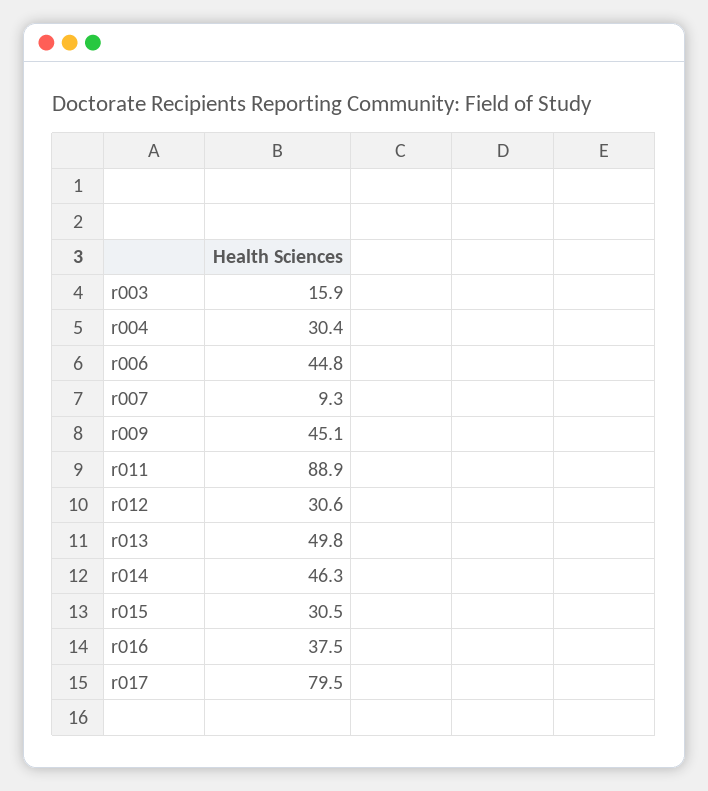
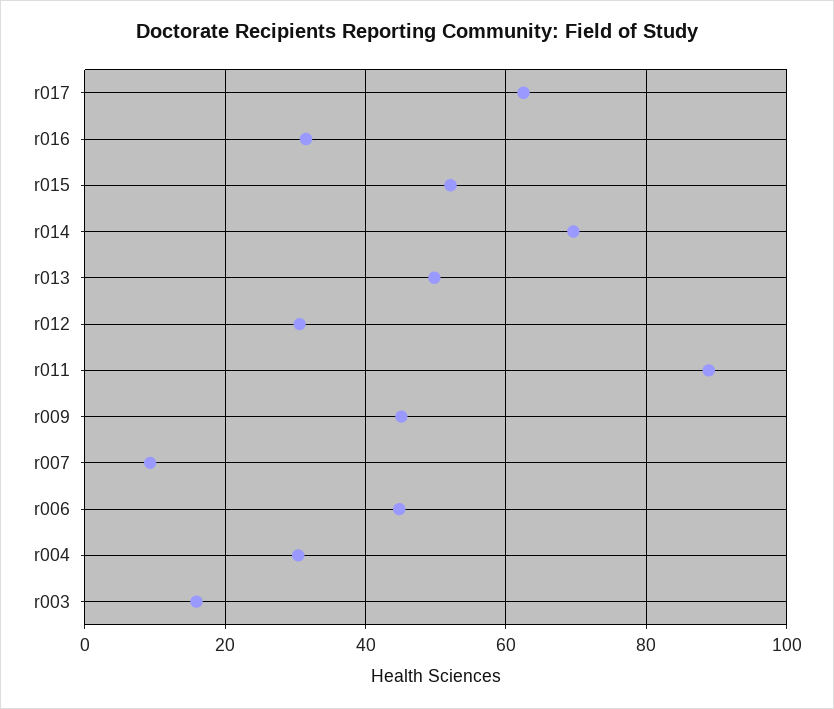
r014: 46.3 -> 70
r015: 30.5 -> 52
r016: 37.5 -> 32
r017: 79.5 -> 62

